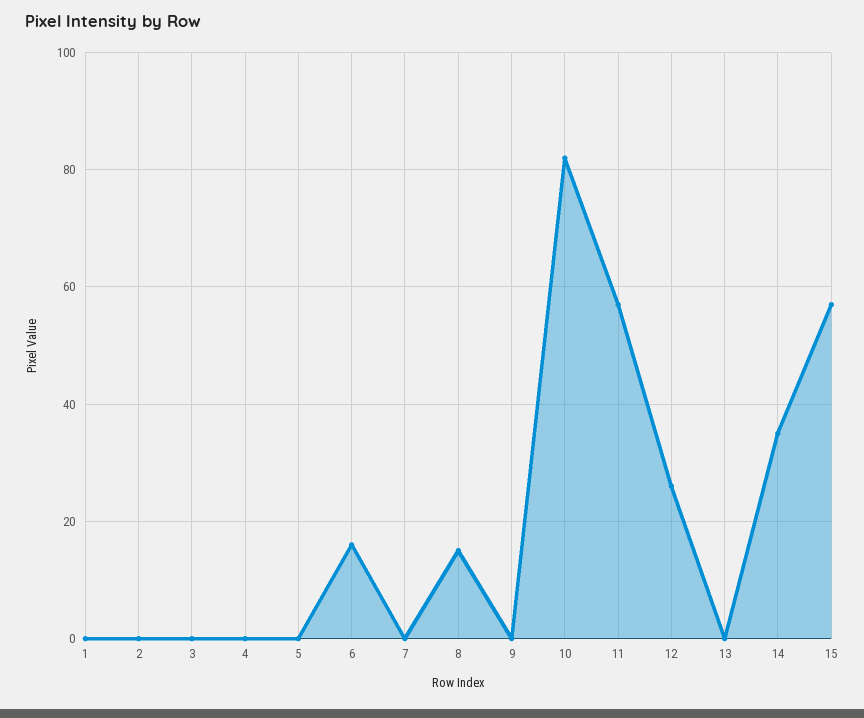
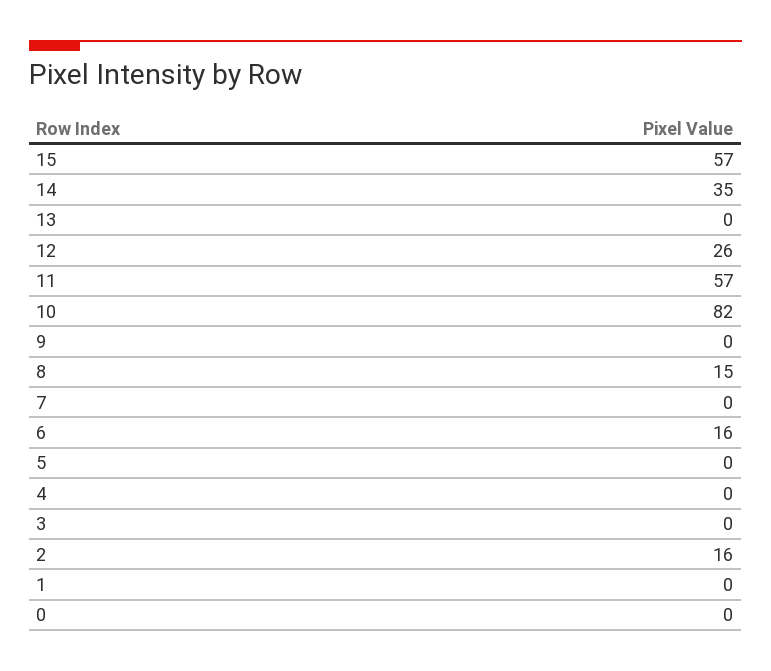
2: 0 -> 16
0: none -> 0

